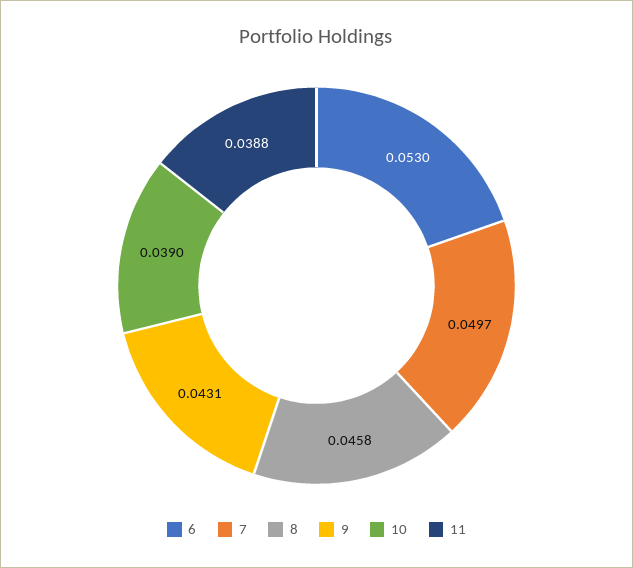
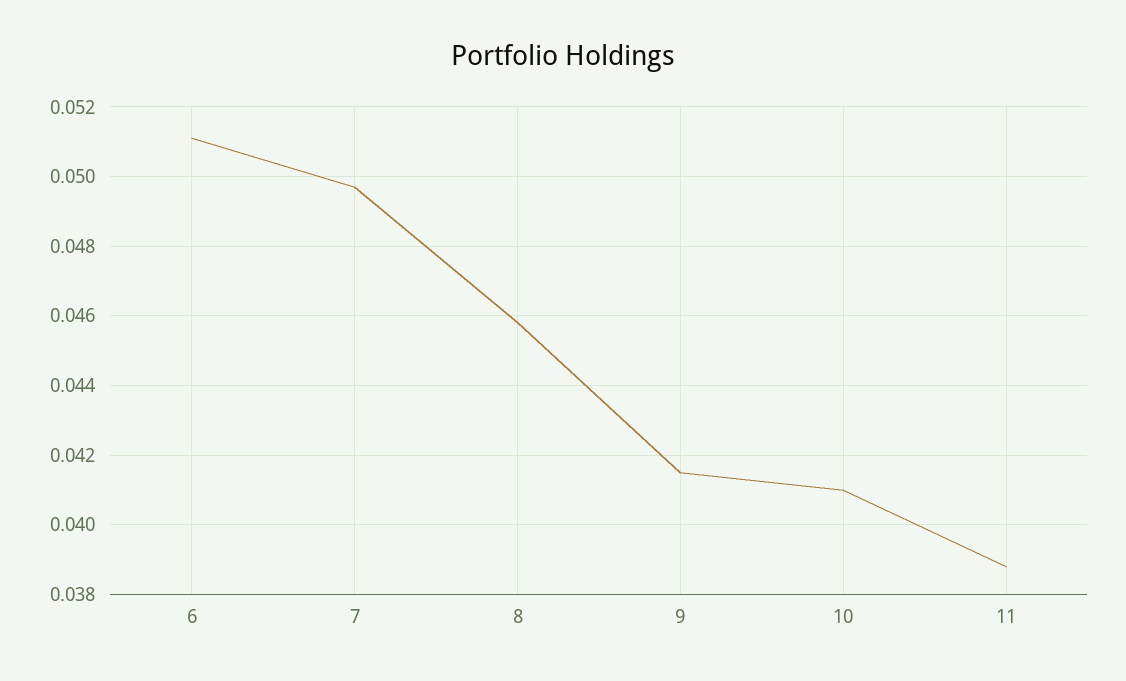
6: 0.053 -> 0.051
9: 0.0431 -> 0.0415
10: 0.039 -> 0.041

